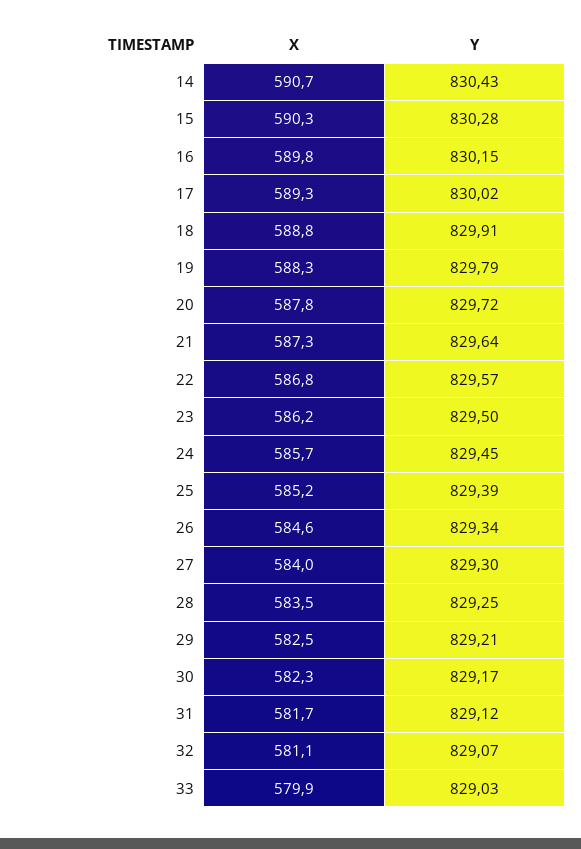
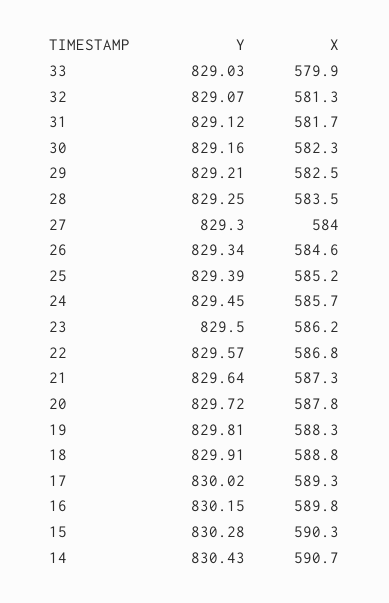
Y, 19: 829.79 -> 829.81
Y, 30: 829.17 -> 829.16
X, 32: 581.1 -> 581.3

